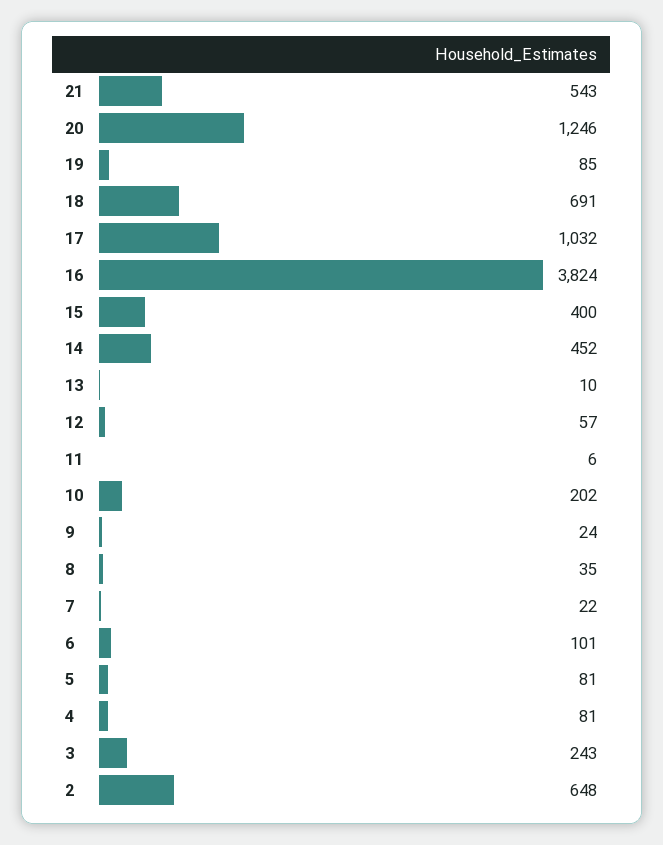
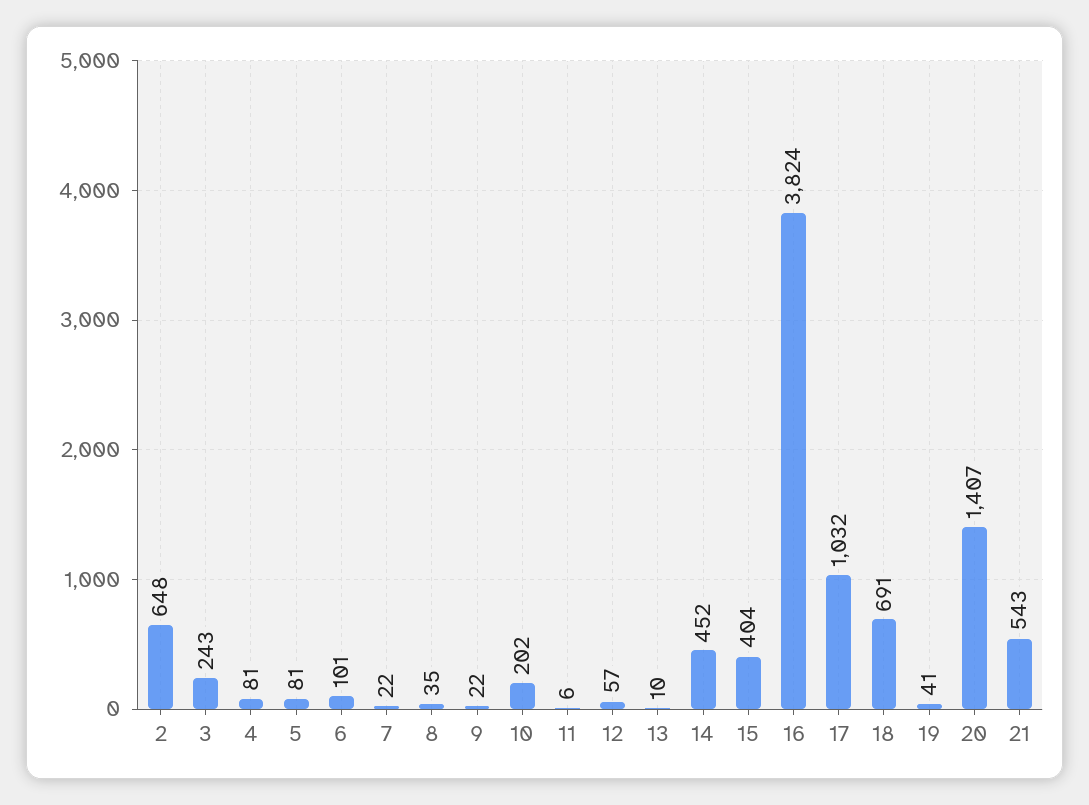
20: 1246 -> 1407
19: 85 -> 41
15: 400 -> 404
9: 24 -> 22

